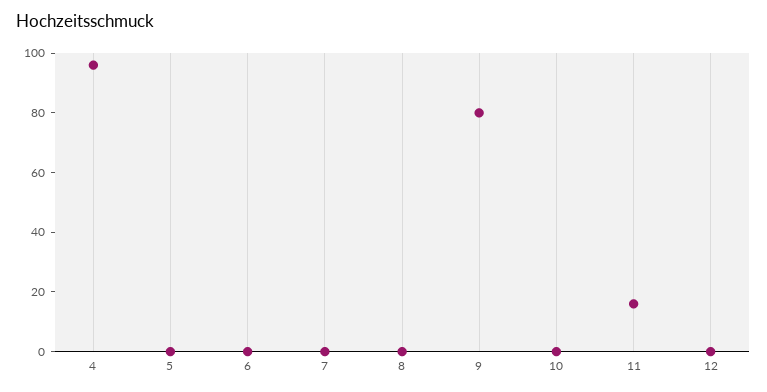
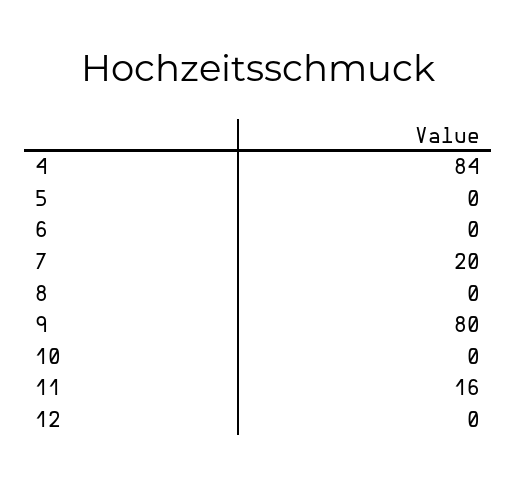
4: 95 -> 84
7: 0 -> 20

